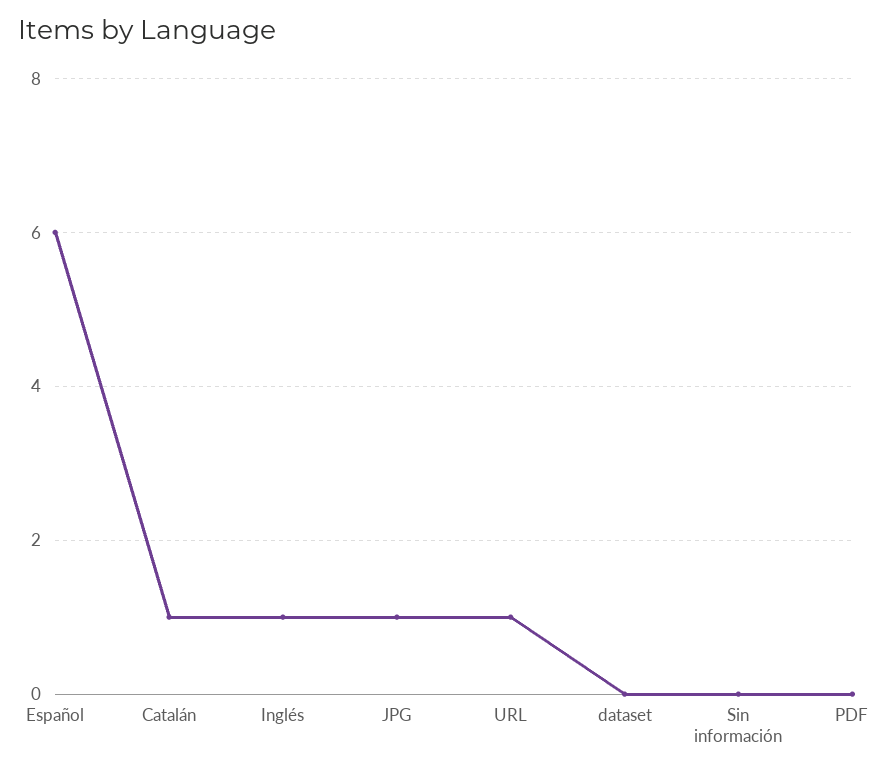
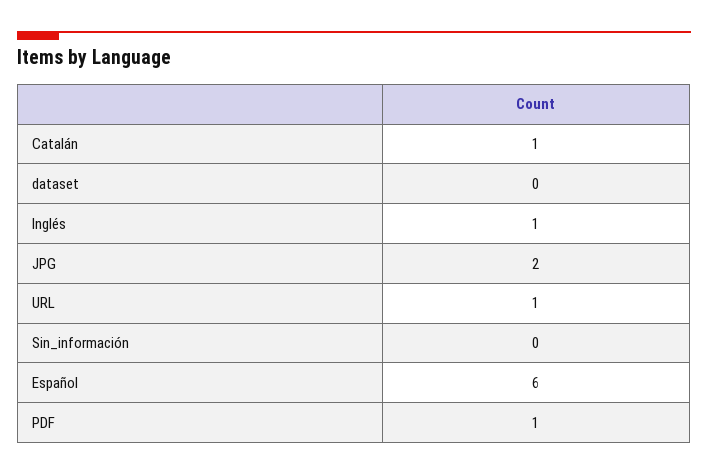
JPG: 1 -> 2
PDF: 0 -> 1

